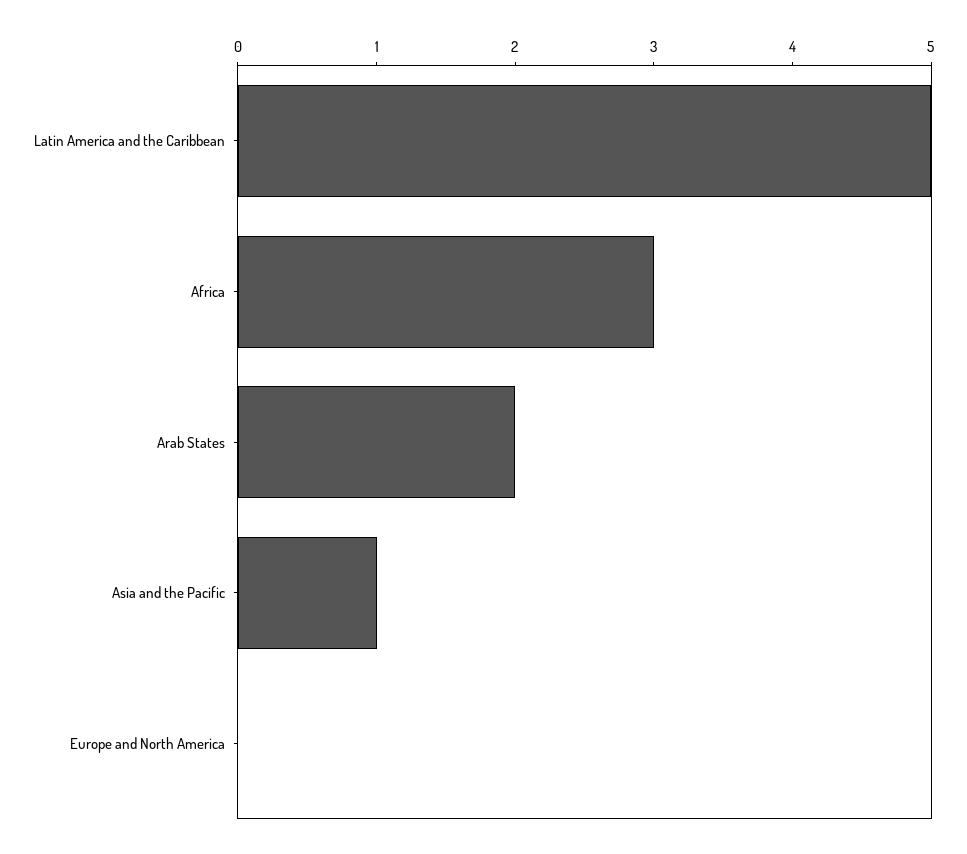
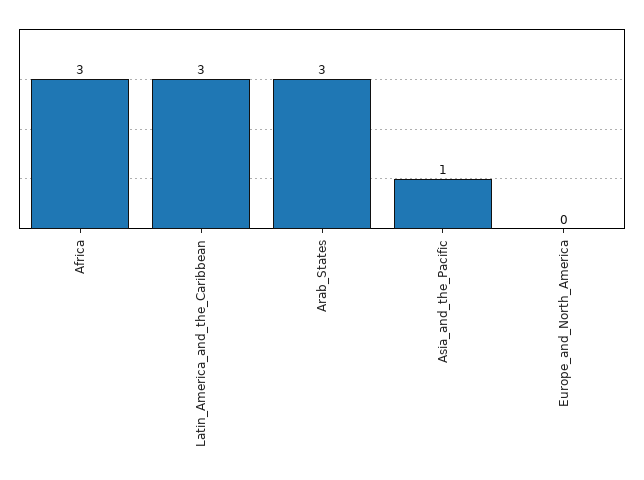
Latin America and the Caribbean: 5 -> 3
Arab States: 2 -> 3

